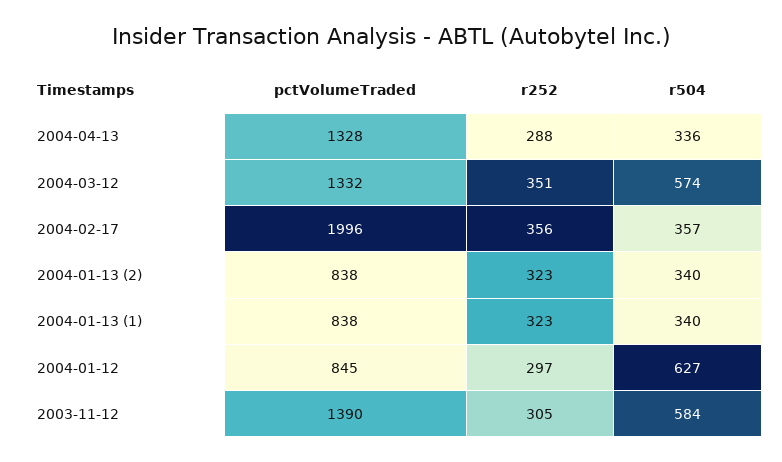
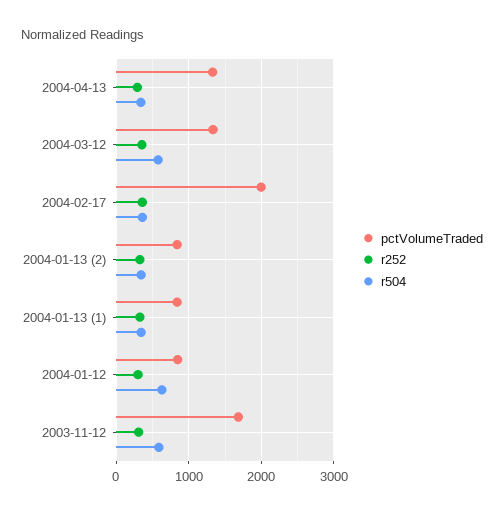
pctVolumeTraded, 2003-11-12: 1390 -> 1700

